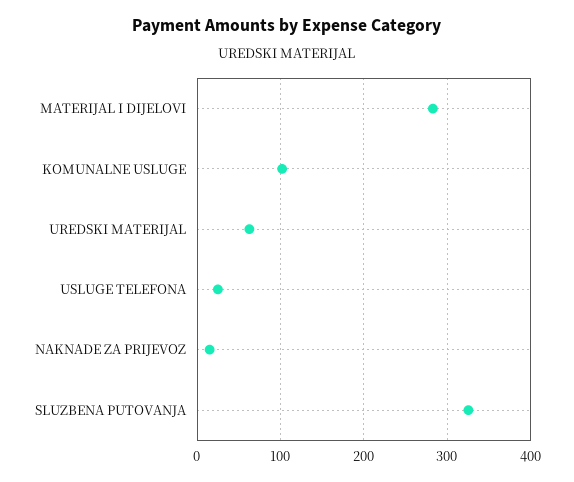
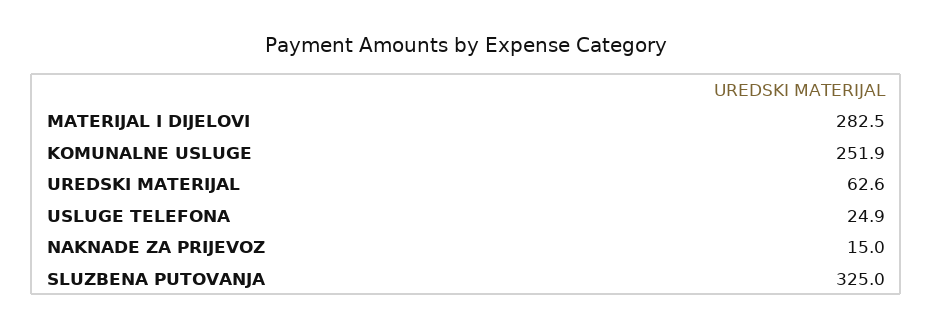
KOMUNALNE USLUGE: 100 -> 251.9

